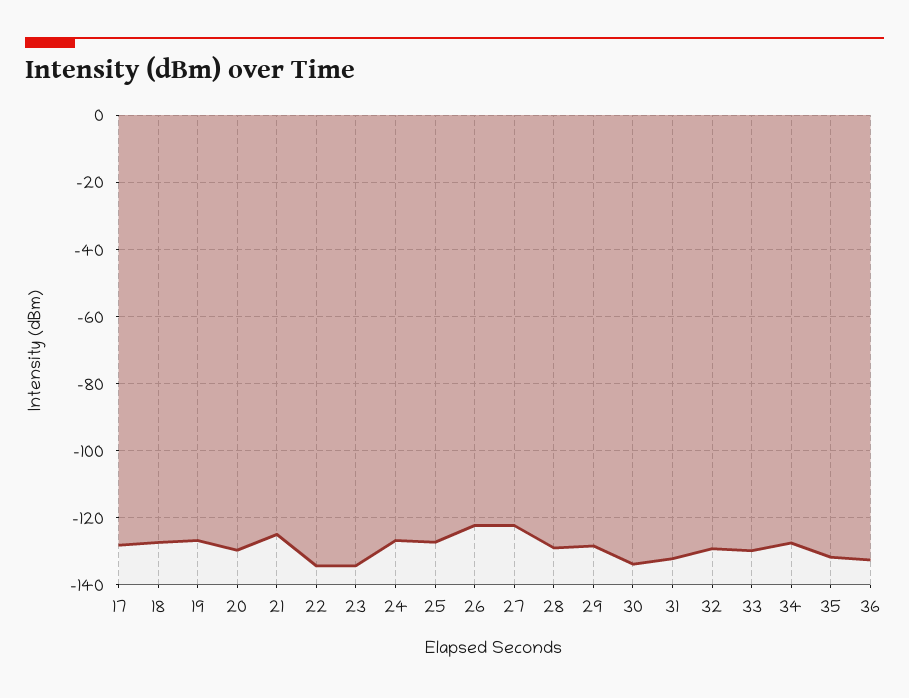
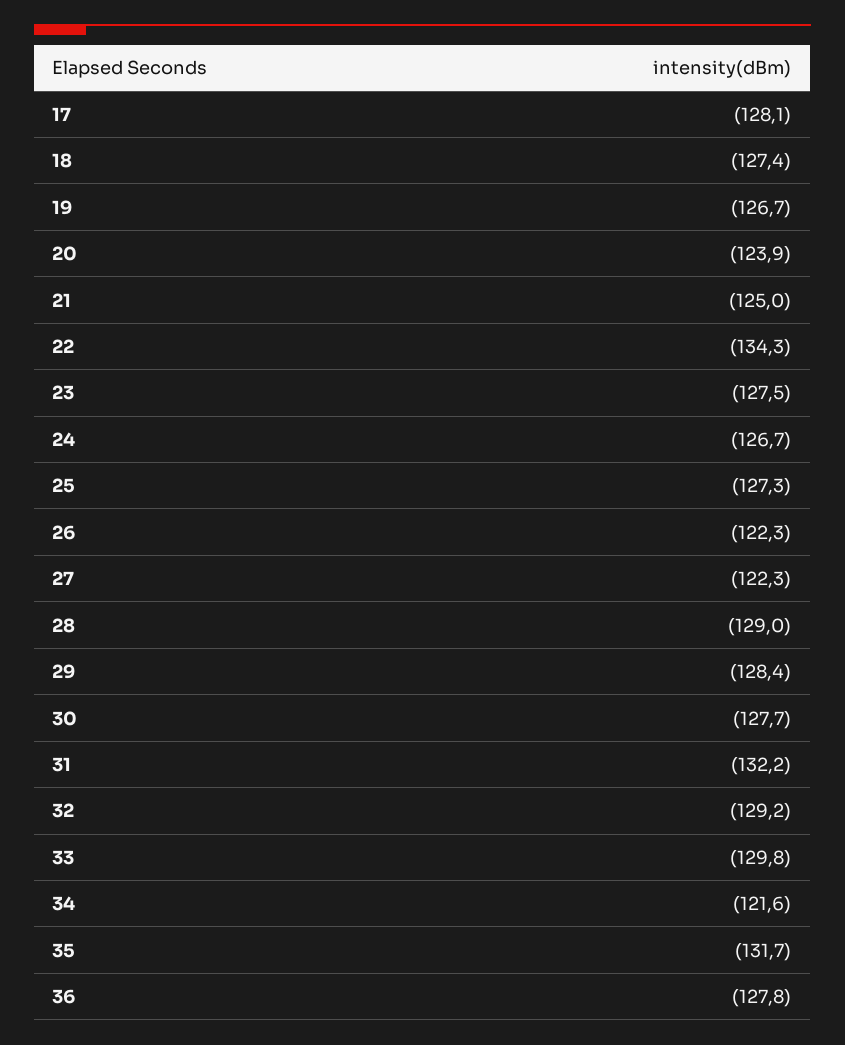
20: -130 -> -123.9
23: -134 -> -127.5
30: -134 -> -127.7
34: -128 -> -121.6
36: -132 -> -127.8

